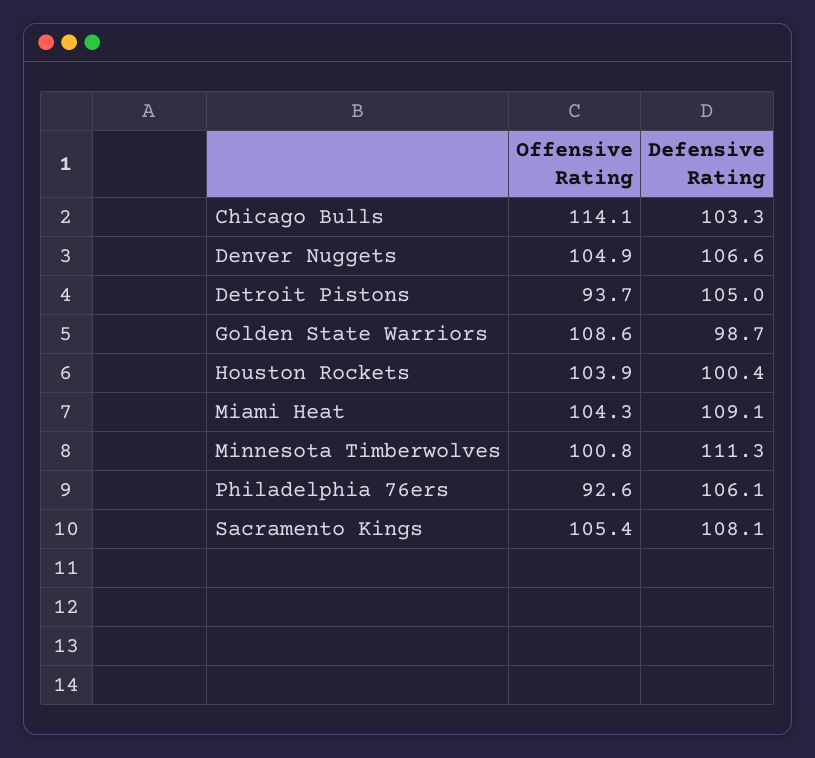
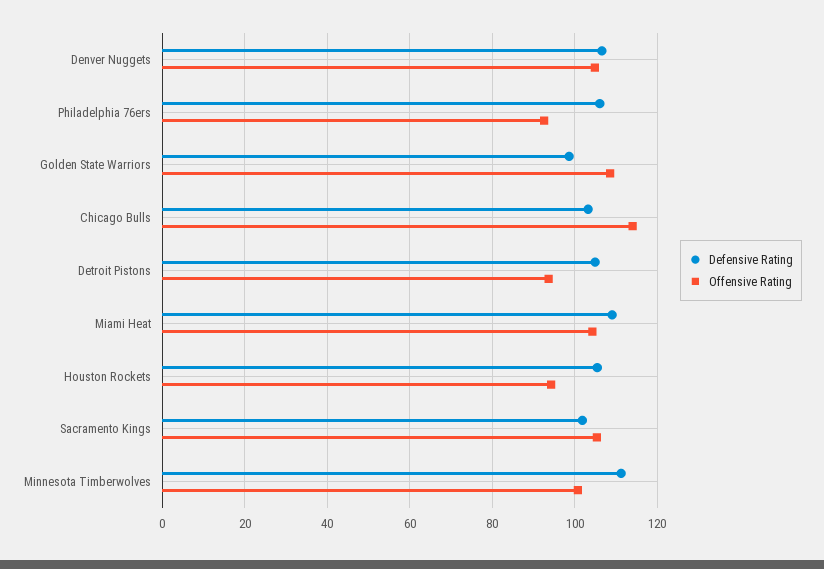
Offensive Rating, Houston Rockets: 103.9 -> 94
Defensive Rating, Houston Rockets: 100.4 -> 106
Defensive Rating, Sacramento Kings: 108.1 -> 102

